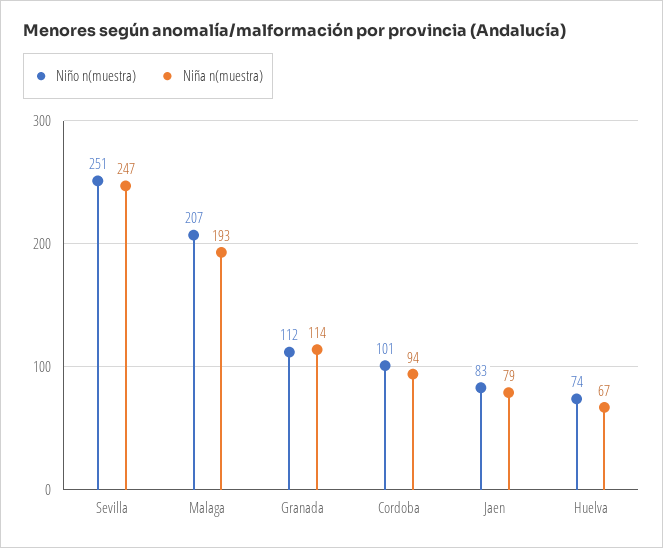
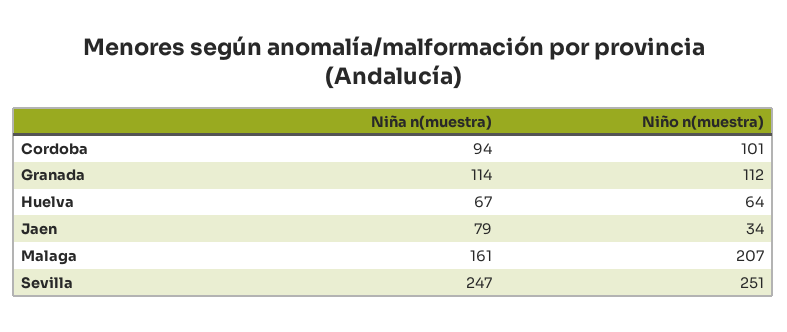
Niña n(muestra), Malaga: 193 -> 161
Niño n(muestra), Jaen: 83 -> 34
Niño n(muestra), Huelva: 74 -> 64

